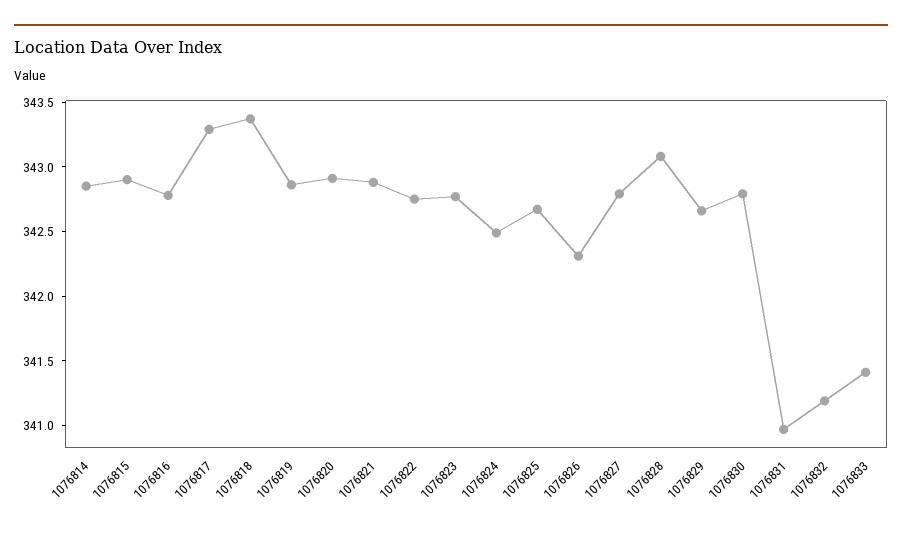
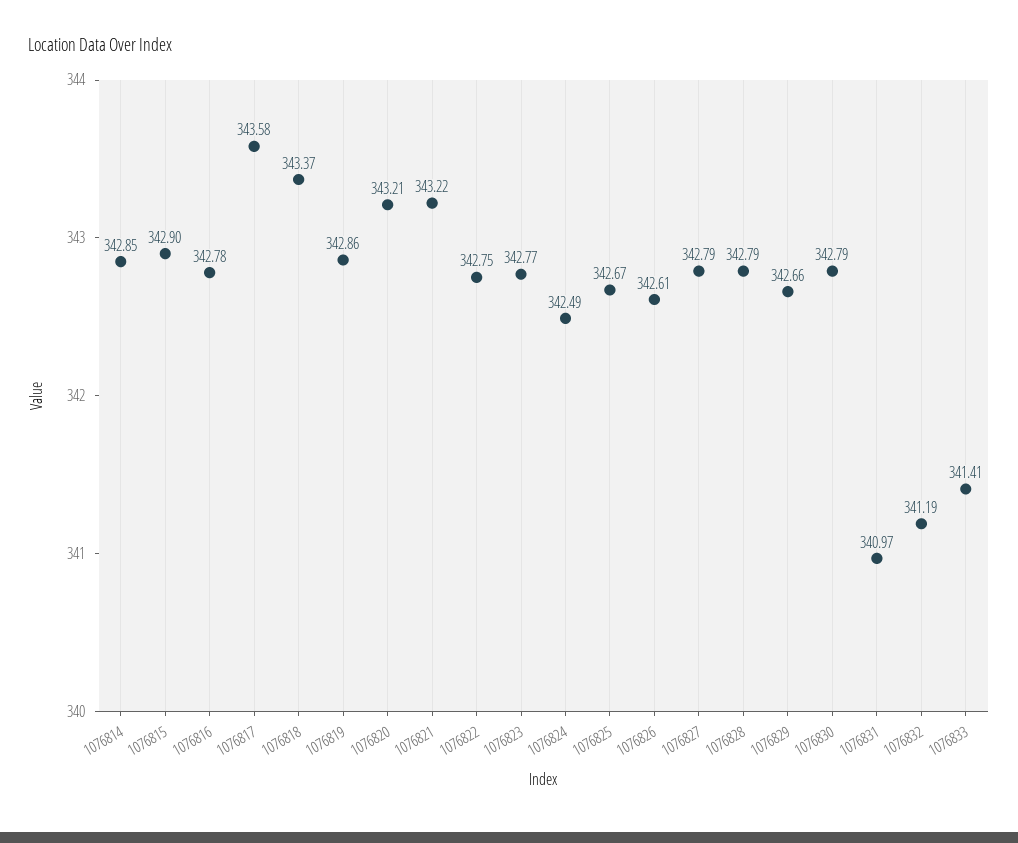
1076817: 343.3 -> 343.58
1076820: 342.9 -> 343.21
1076821: 342.9 -> 343.22
1076826: 342.3 -> 342.61
1076828: 343.1 -> 342.79

